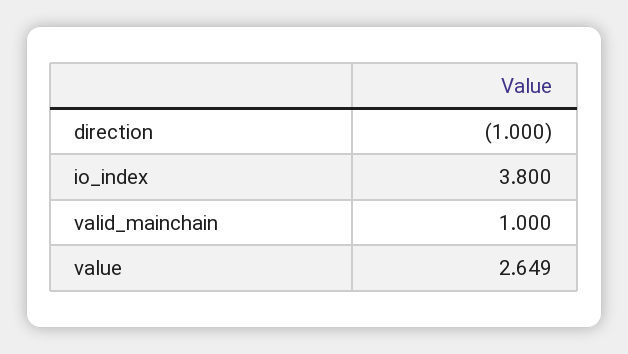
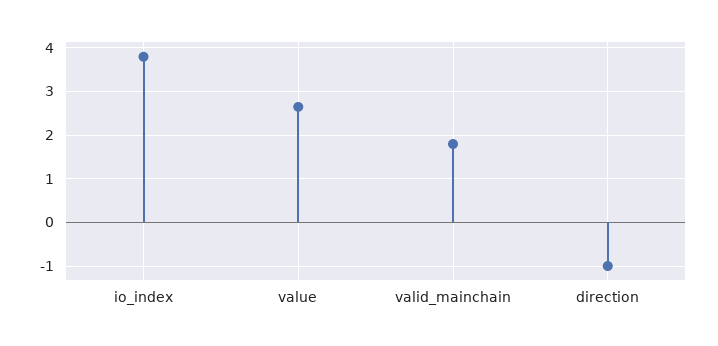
valid_mainchain: 1 -> 1.8

